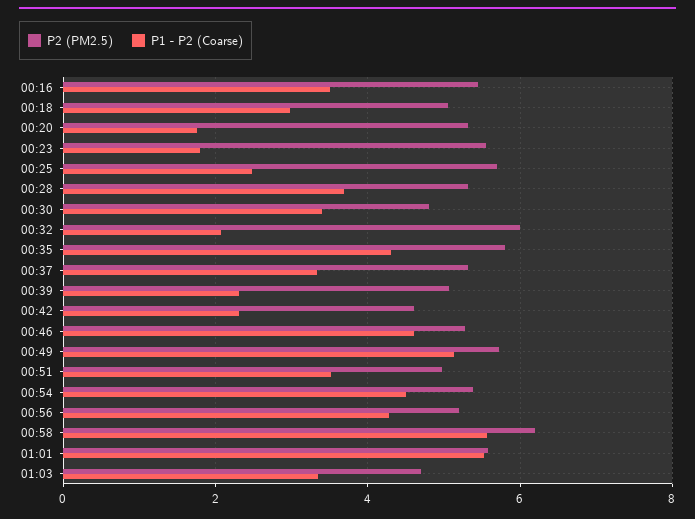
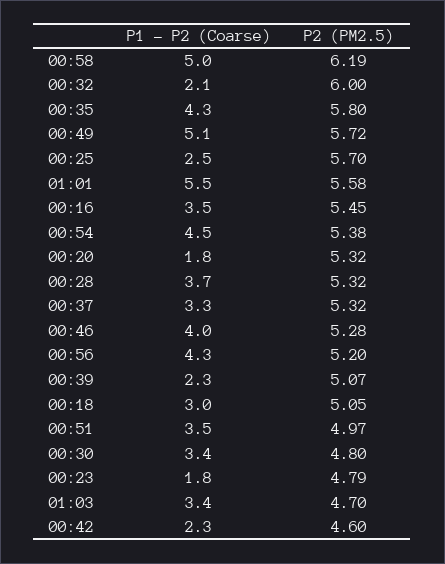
P2 (PM2.5), 00:23: 5.6 -> 4.79
P1 - P2 (Coarse), 00:46: 4.6 -> 4
P1 - P2 (Coarse), 00:58: 5.6 -> 5

